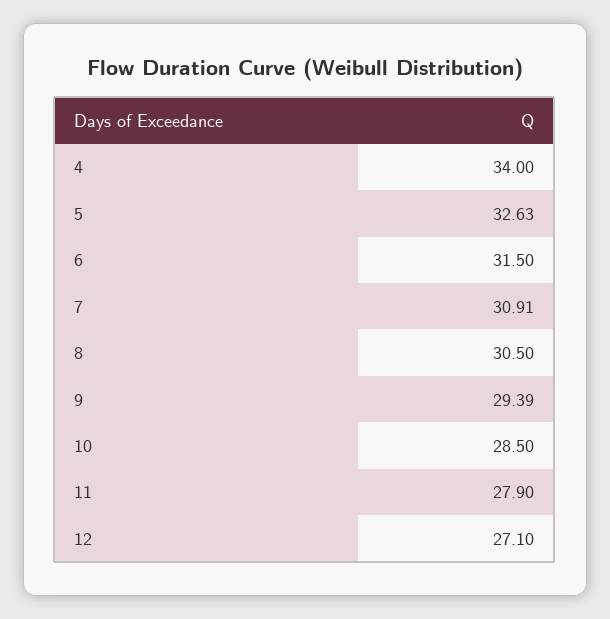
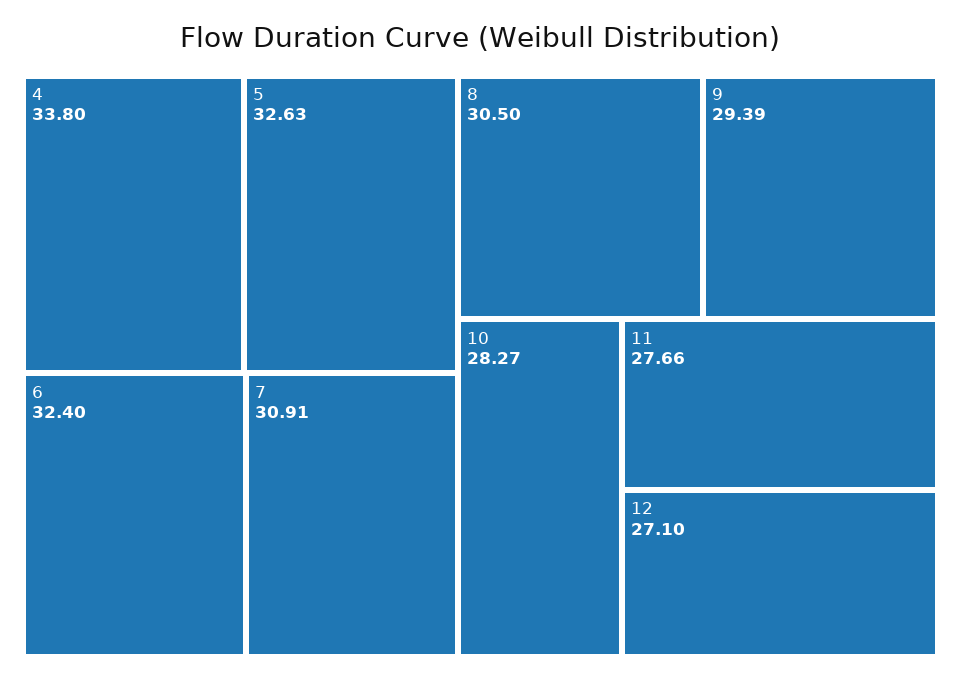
4: 34 -> 33.8
6: 31.5 -> 32.4
10: 28.5 -> 28.27
11: 27.9 -> 27.66

